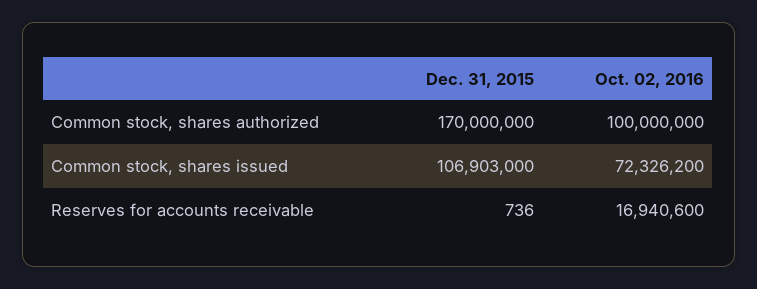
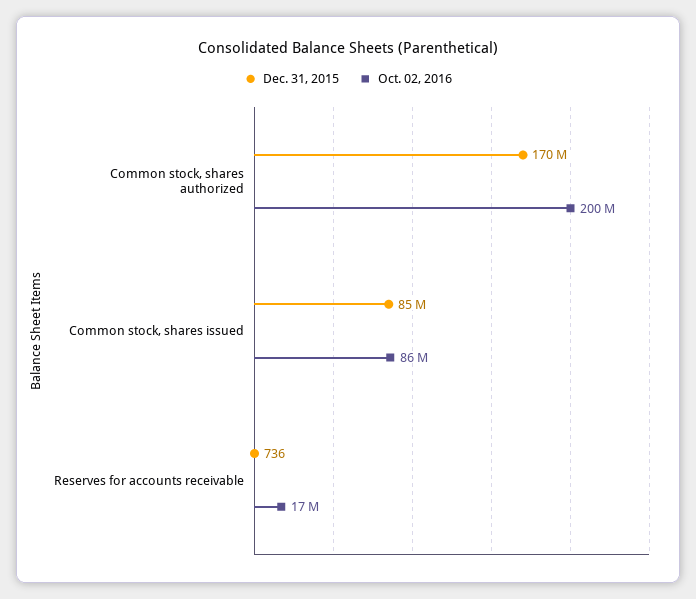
Oct. 02, 2016, Common stock, shares authorized: 100000000 -> 200000000
Dec. 31, 2015, Common stock, shares issued: 106903000 -> 85000000
Oct. 02, 2016, Common stock, shares issued: 72326200 -> 86000000

